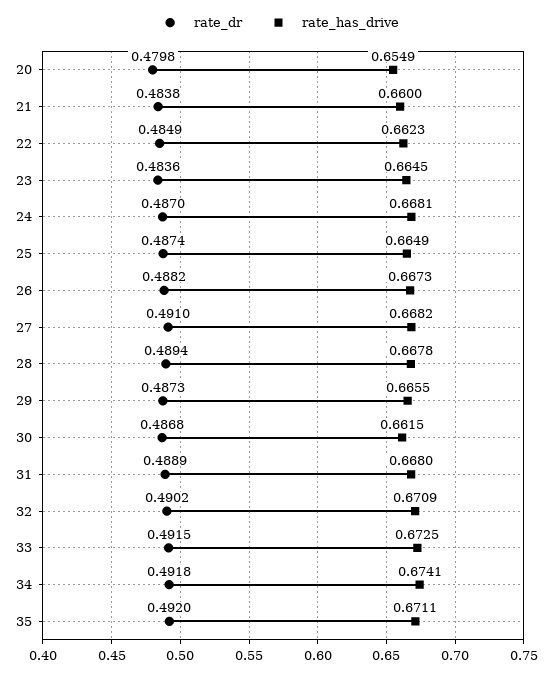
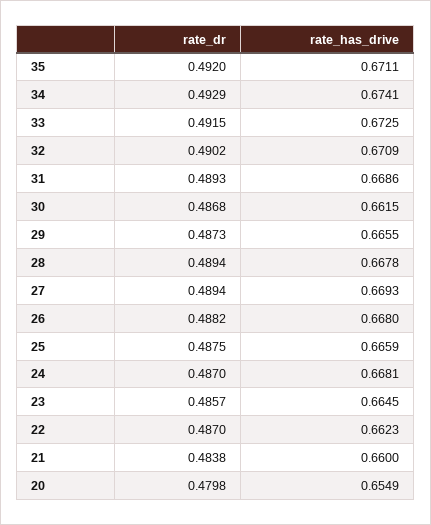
rate_dr, 22: 0.4849 -> 0.487
rate_dr, 23: 0.4836 -> 0.4857
rate_dr, 25: 0.4874 -> 0.4875
rate_has_drive, 25: 0.6649 -> 0.6659
rate_has_drive, 26: 0.6673 -> 0.668
rate_dr, 27: 0.491 -> 0.4894
rate_has_drive, 27: 0.6682 -> 0.6693
rate_dr, 31: 0.4889 -> 0.4893
rate_has_drive, 31: 0.668 -> 0.6686
rate_dr, 34: 0.4918 -> 0.4929

